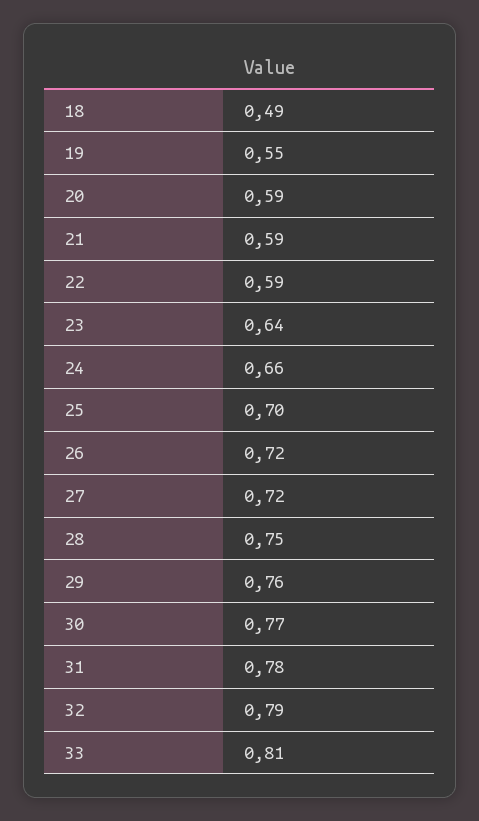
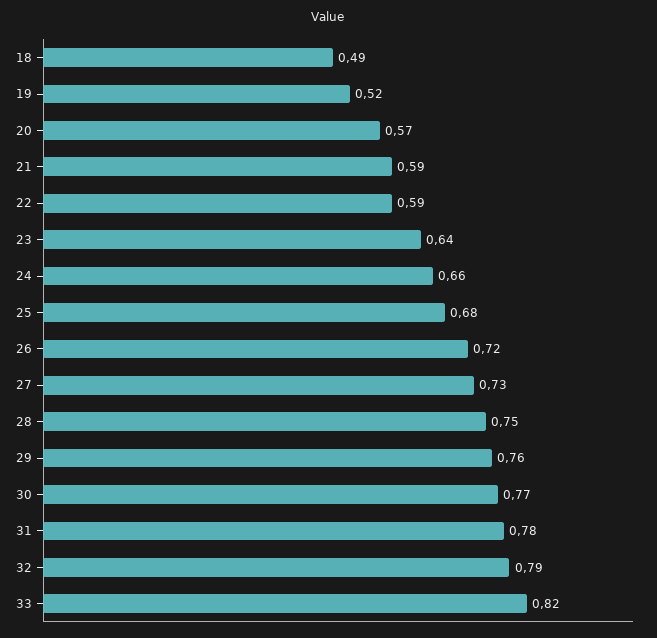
19: 0.55 -> 0.52
20: 0.59 -> 0.57
25: 0.7 -> 0.68
27: 0.72 -> 0.73
33: 0.81 -> 0.82

